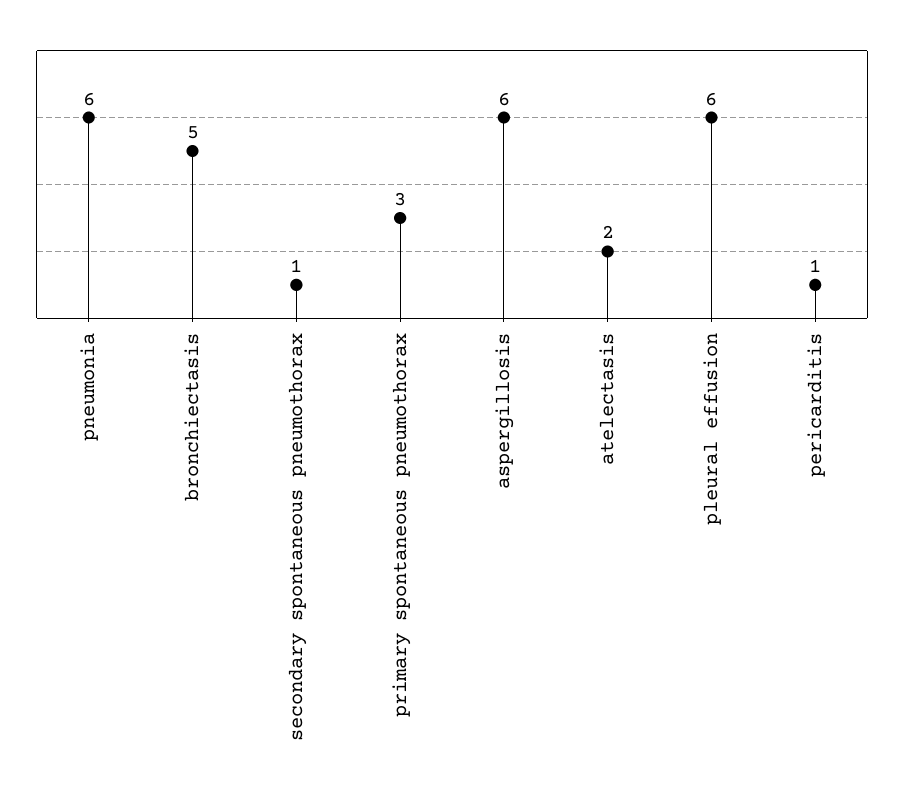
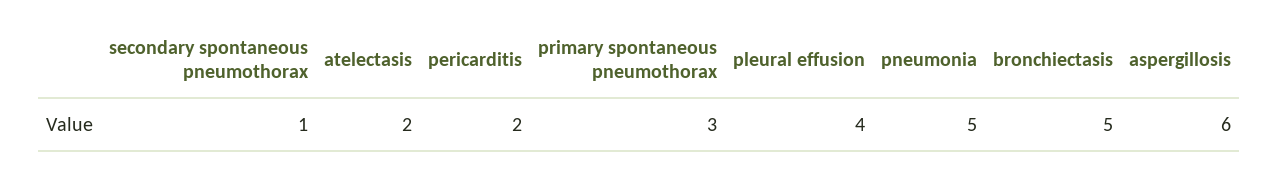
pneumonia: 6 -> 5
pleural effusion: 6 -> 4
pericarditis: 1 -> 2

